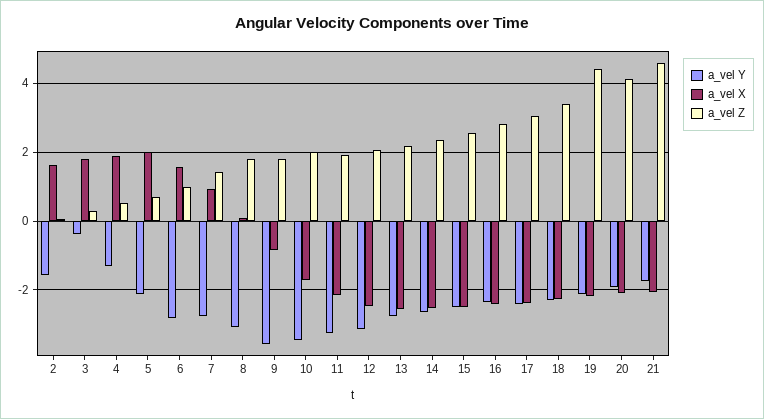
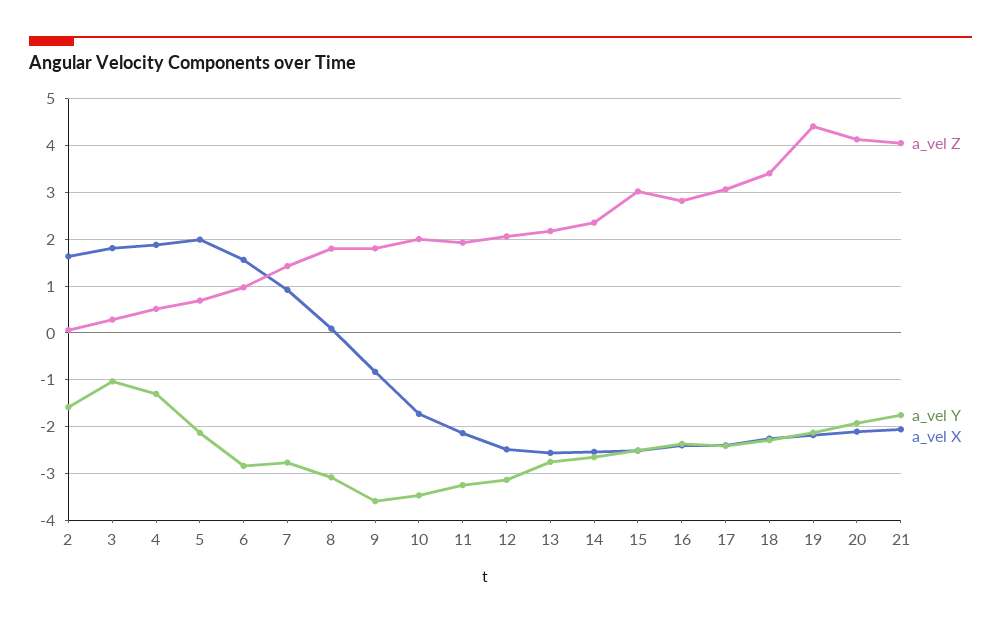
a_vel Y, 3: -0.4 -> -1
a_vel Z, 15: 2.6 -> 3
a_vel Z, 21: 4.6 -> 4

